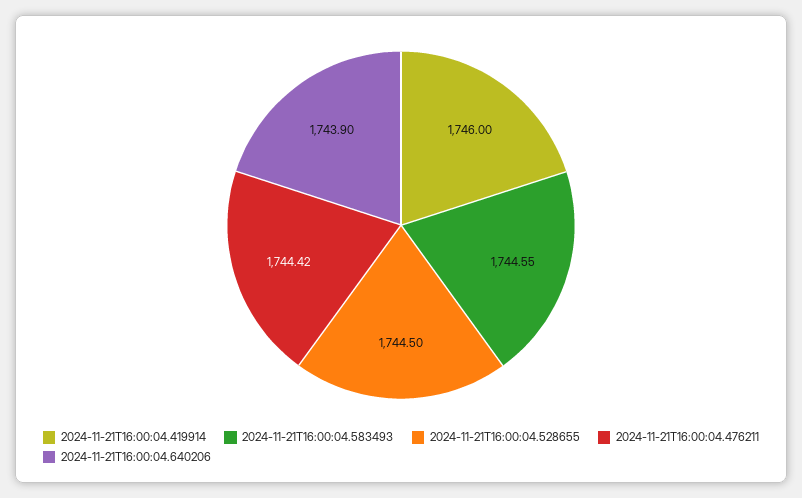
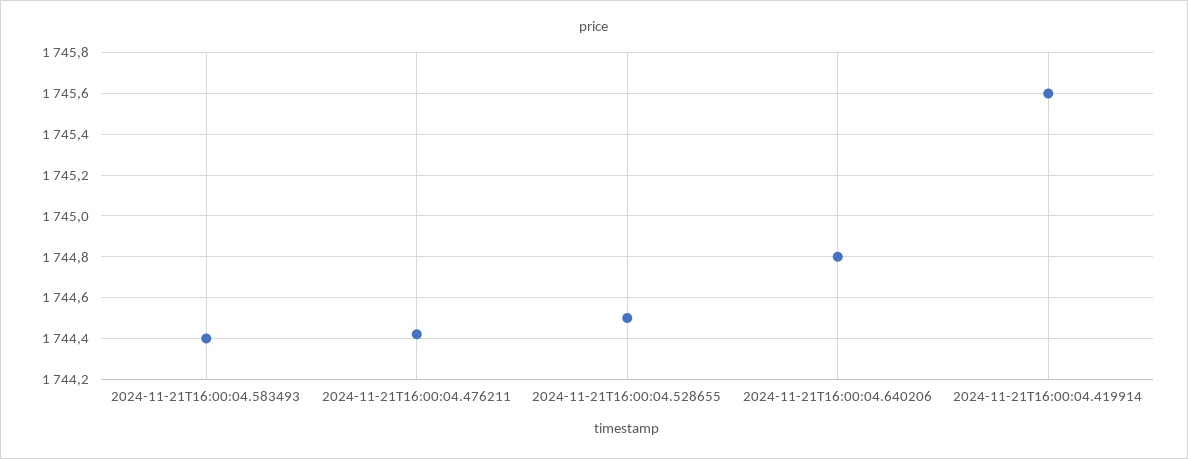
2024-11-21T16:00:04.419914: 1746 -> 1745.6
2024-11-21T16:00:04.583493: 1744.55 -> 1744.4
2024-11-21T16:00:04.640206: 1743.9 -> 1744.8

